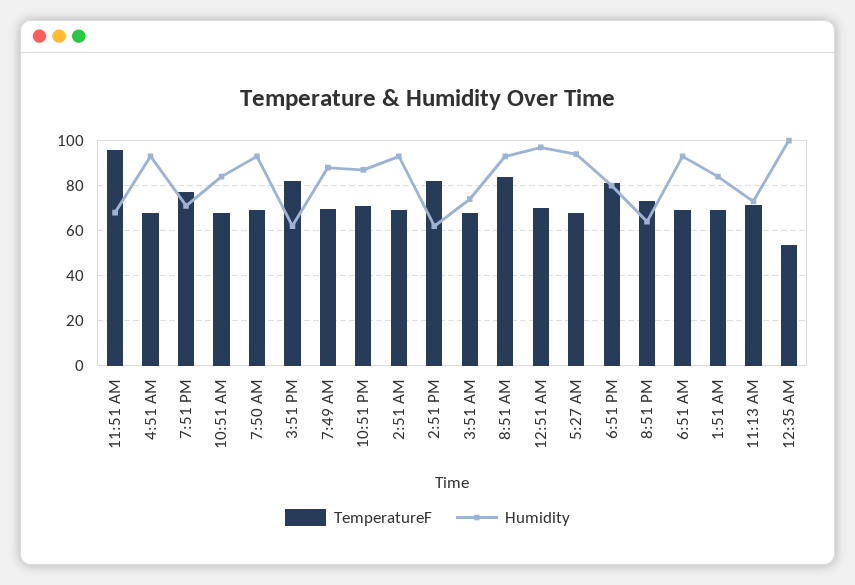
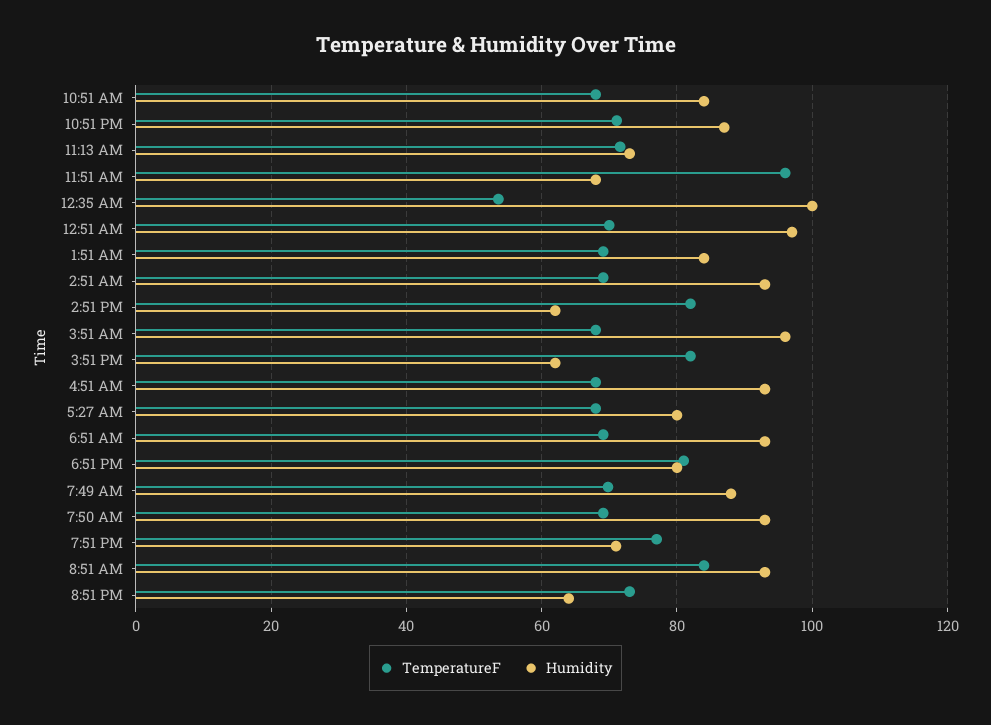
Humidity, 3:51 AM: 75 -> 96
Humidity, 5:27 AM: 95 -> 80

